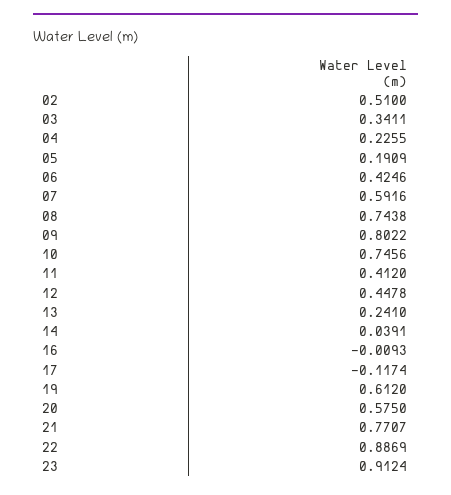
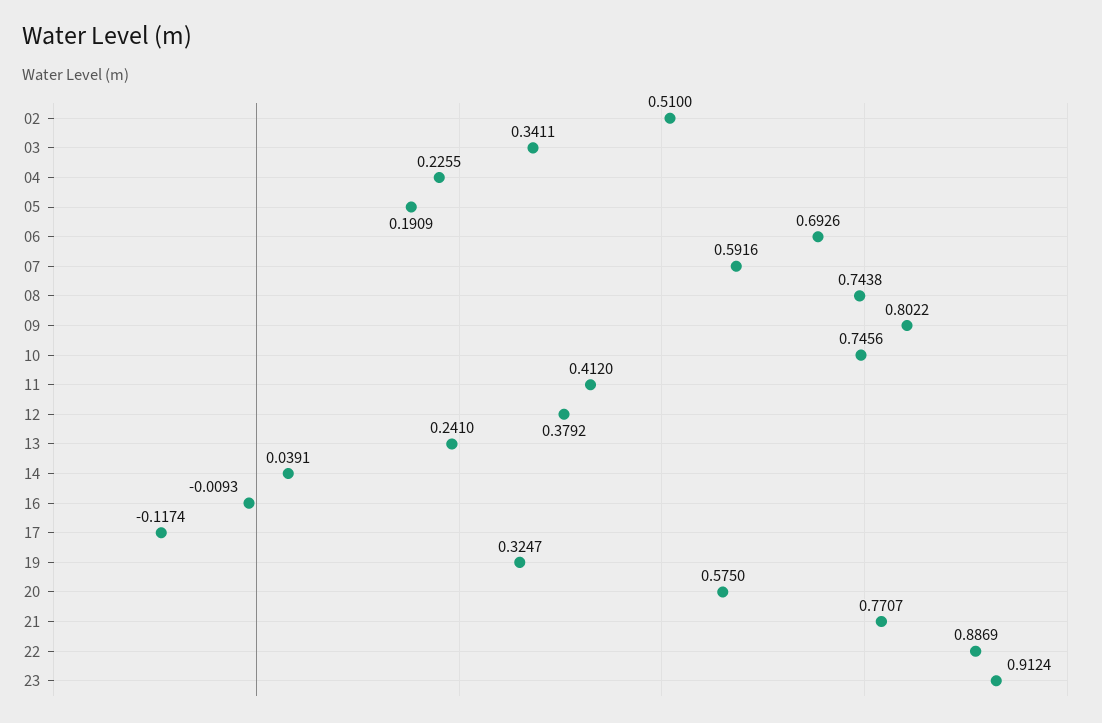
06: 0.4246 -> 0.6926
12: 0.4478 -> 0.3792
19: 0.612 -> 0.3247

